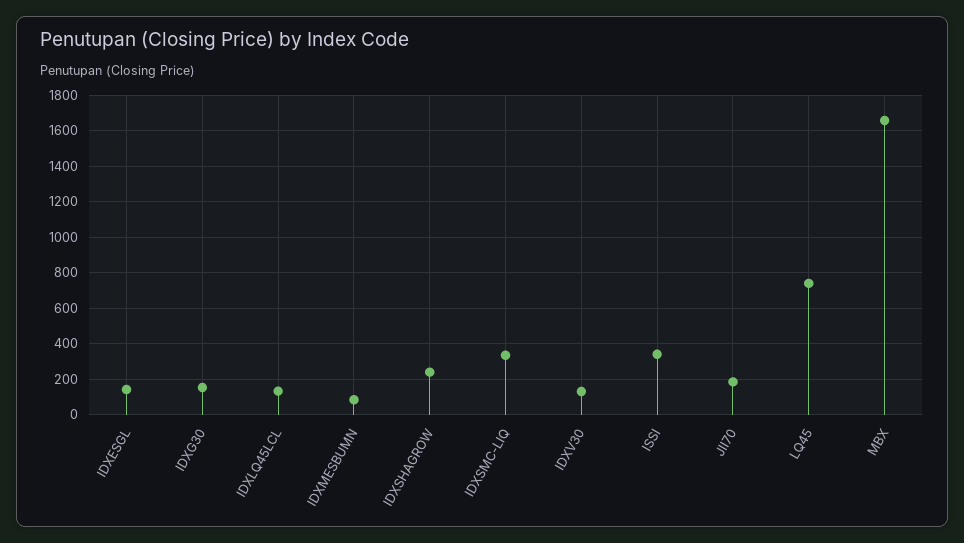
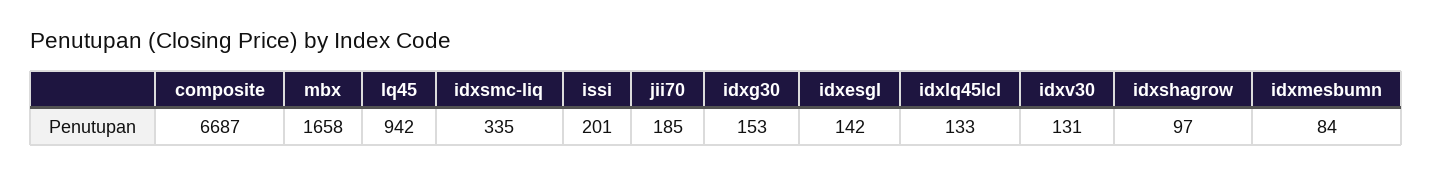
IDXSHAGROW: 250 -> 97
ISSI: 350 -> 201
LQ45: 750 -> 942
composite: none -> 6687

